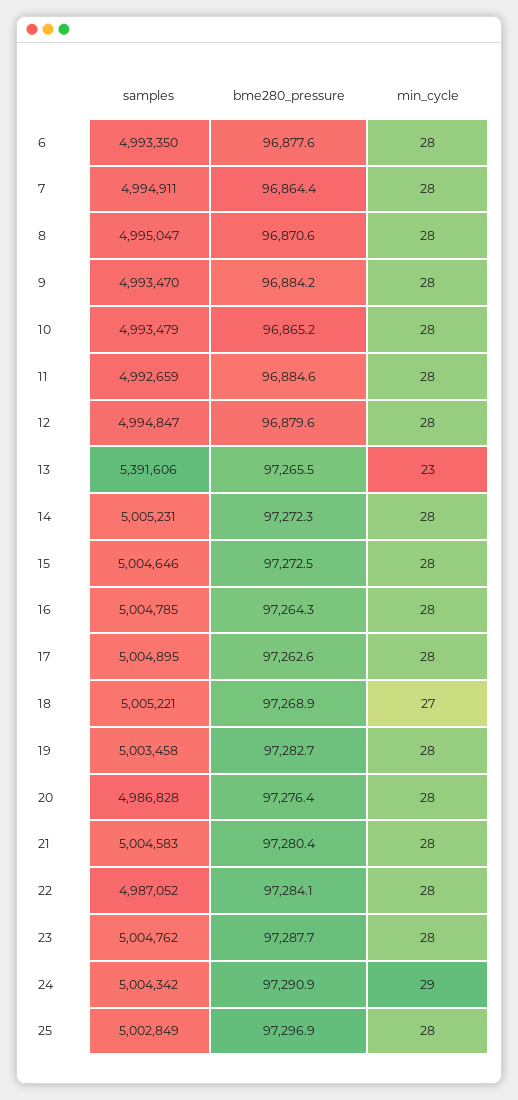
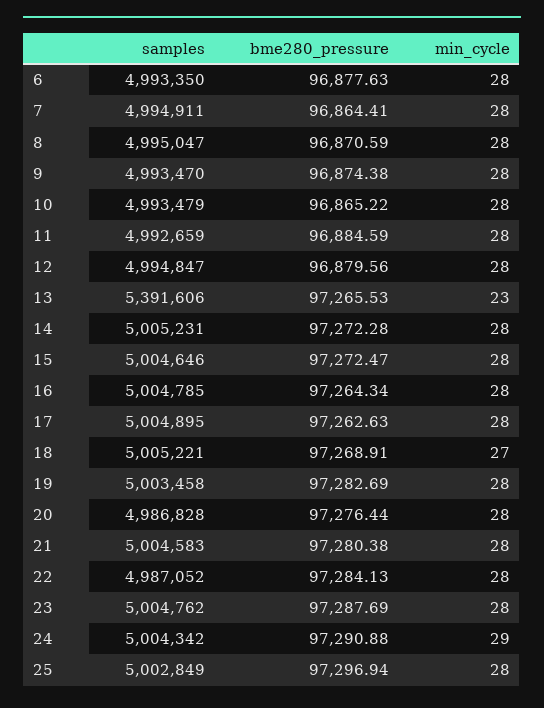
bme280_pressure, 9: 96884.2 -> 96874.38

